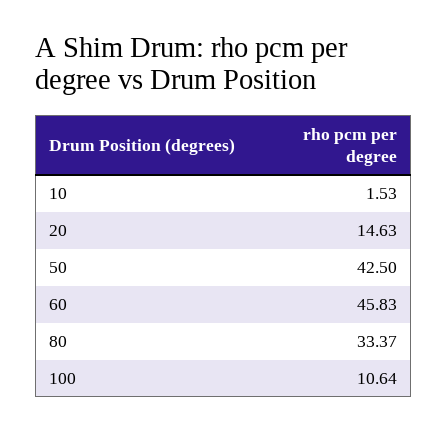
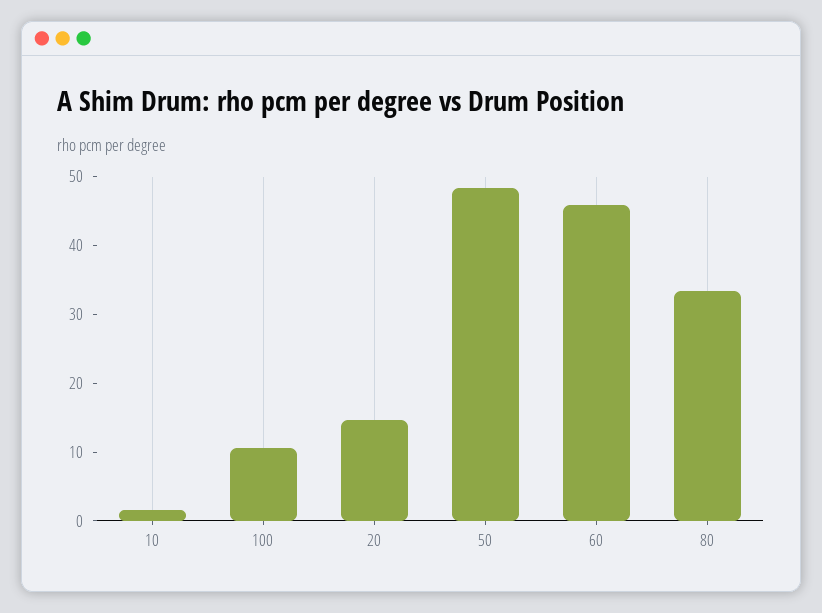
50: 42.5 -> 48

